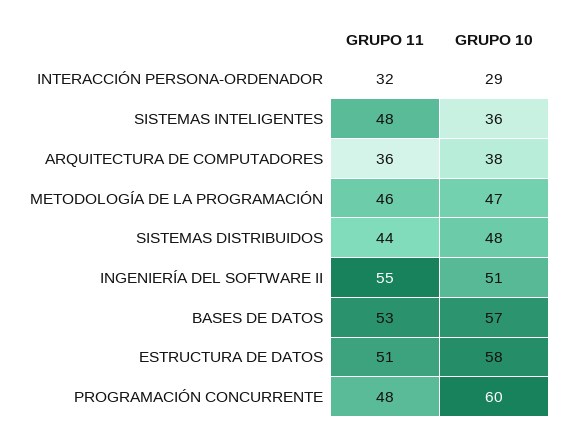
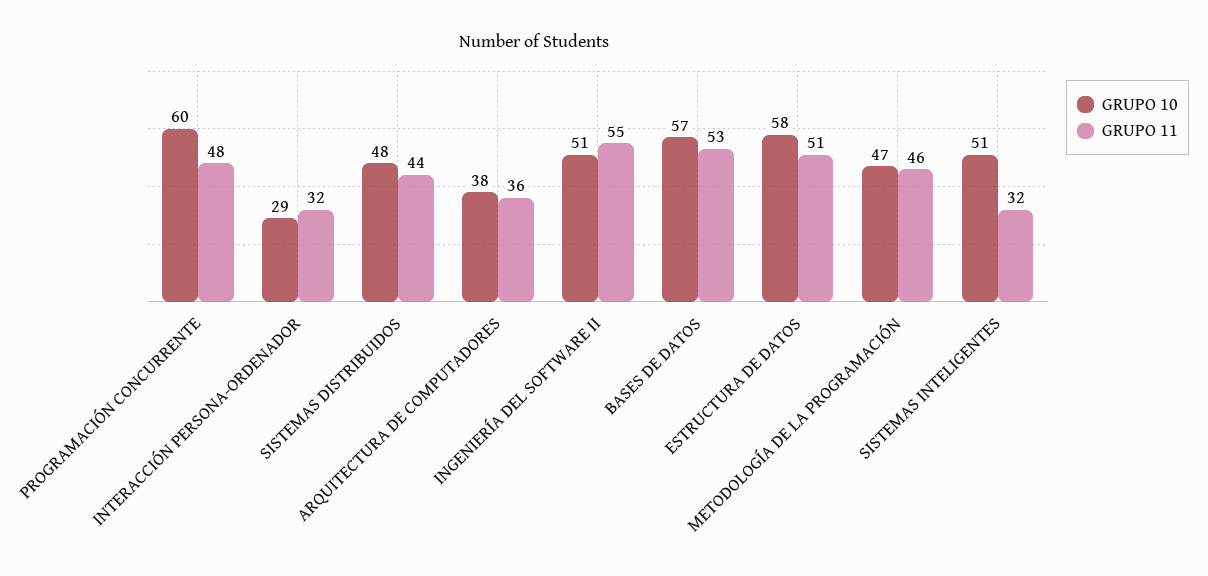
GRUPO 11, SISTEMAS INTELIGENTES: 48 -> 32
GRUPO 10, SISTEMAS INTELIGENTES: 36 -> 51

